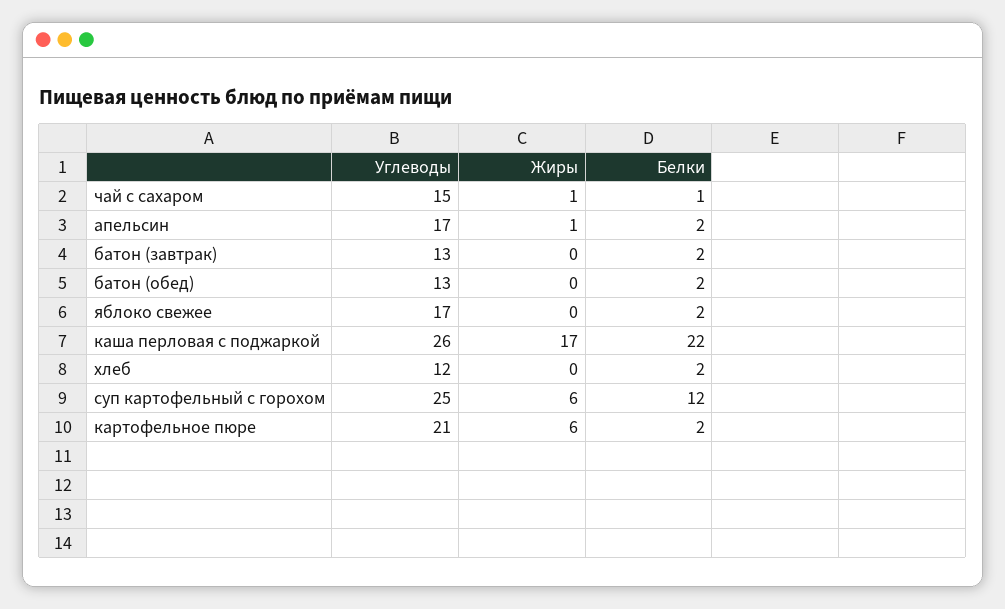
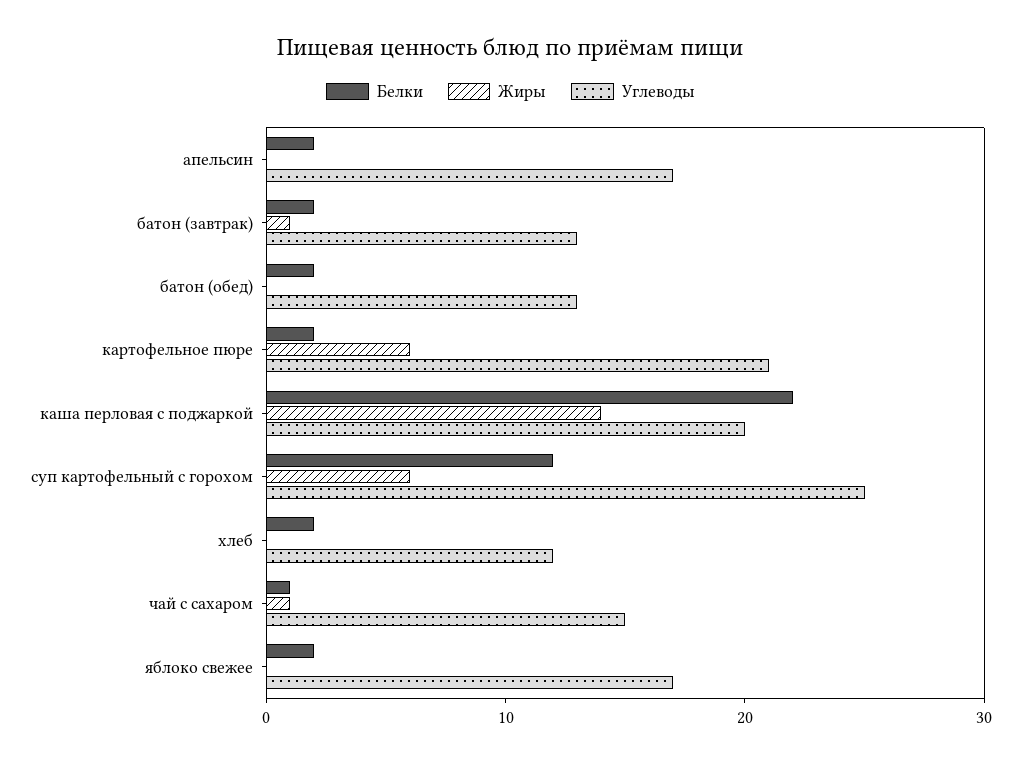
Жиры, апельсин: 1 -> 0
Жиры, батон (завтрак): 0 -> 1
Углеводы, каша перловая с поджаркой: 26 -> 20
Жиры, каша перловая с поджаркой: 17 -> 14

